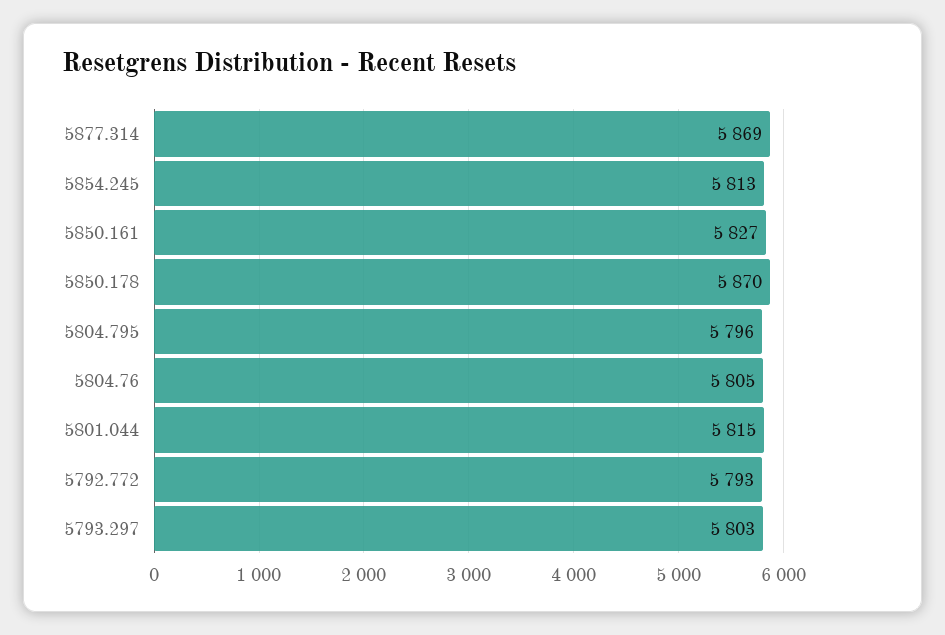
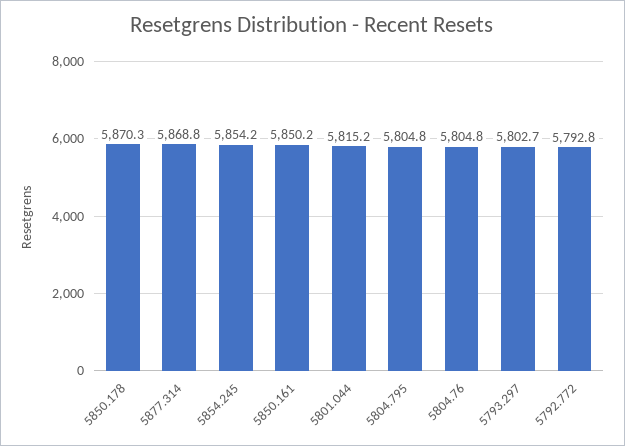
5854.245: 5813 -> 5854.2
5850.161: 5827 -> 5850.2
5804.795: 5796 -> 5804.8

